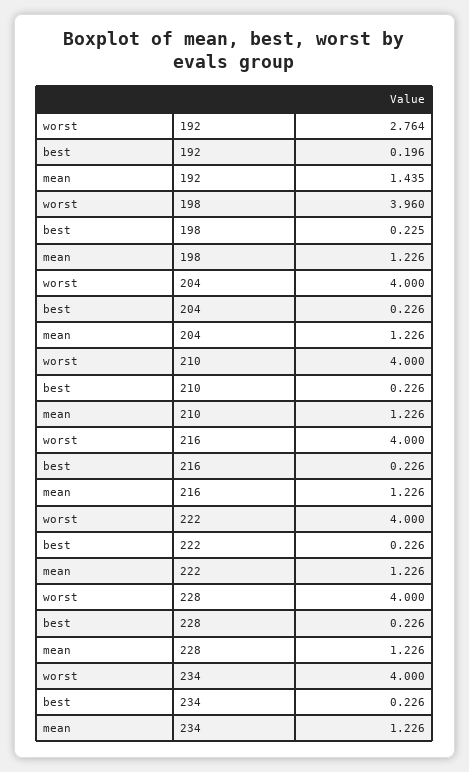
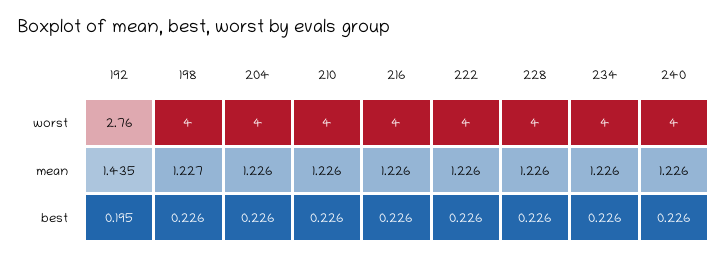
best, 192: 0.196 -> 0.195
worst, 198: 3.96 -> 4
best, 198: 0.225 -> 0.226
mean, 198: 1.226 -> 1.227
worst, 240: none -> 4
mean, 240: none -> 1.226
best, 240: none -> 0.226

